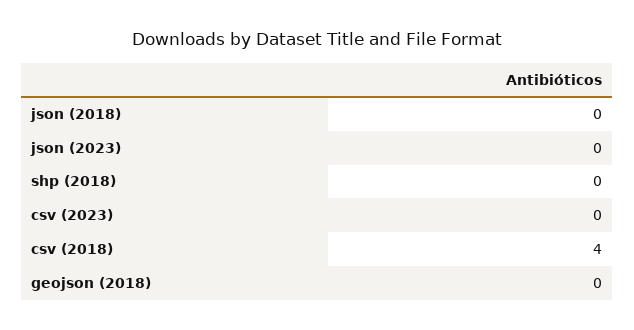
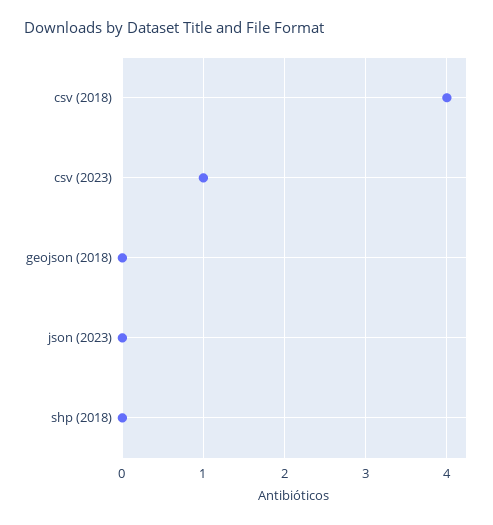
json (2018): 0 -> none
csv (2023): 0 -> 1

